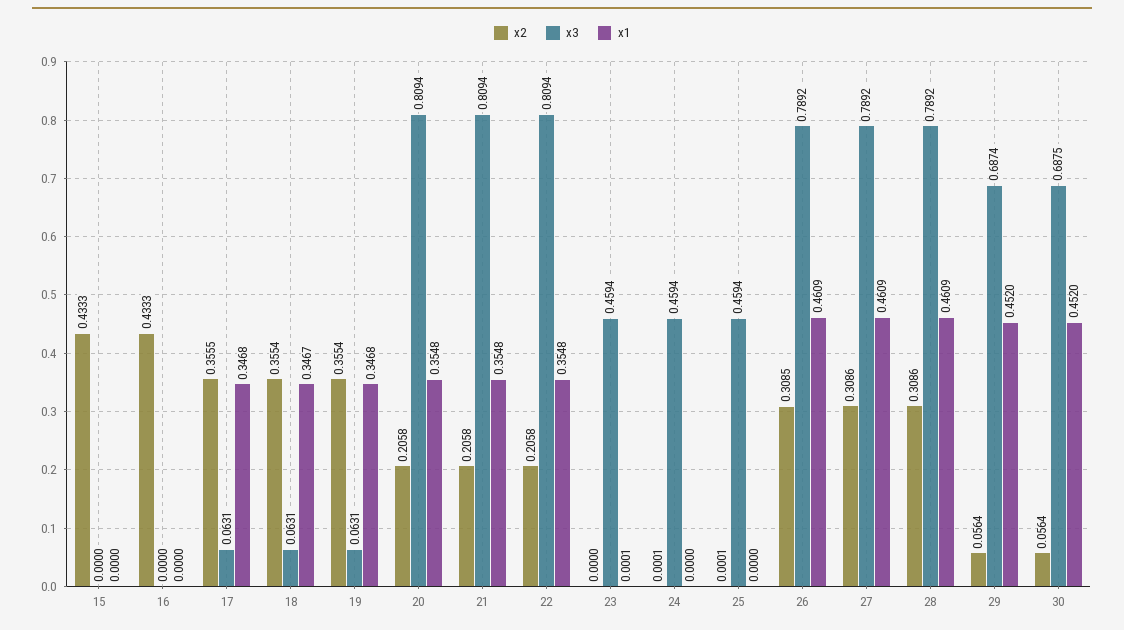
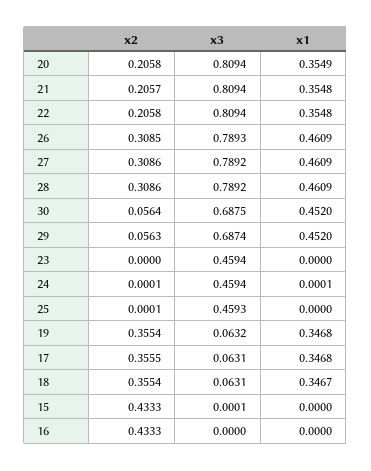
x3, 15: 0 -> 0.0001
x3, 19: 0.0631 -> 0.0632
x1, 20: 0.3548 -> 0.3549
x2, 21: 0.2058 -> 0.2057
x1, 23: 0.0001 -> 0
x1, 24: 0 -> 0.0001
x3, 25: 0.4594 -> 0.4593
x3, 26: 0.7892 -> 0.7893
x2, 29: 0.0564 -> 0.0563

